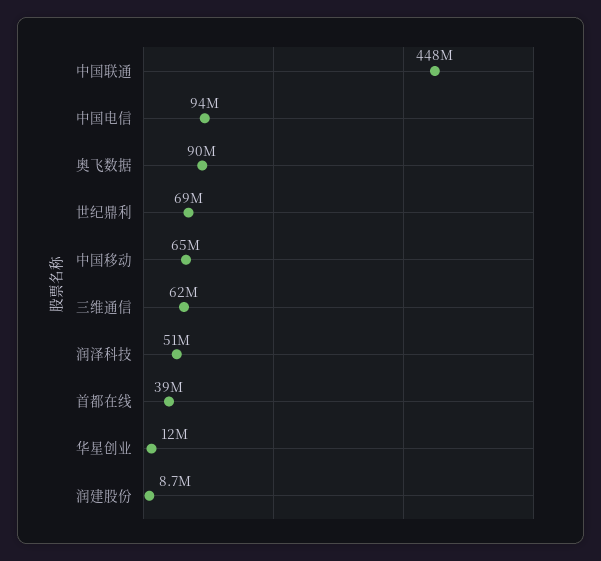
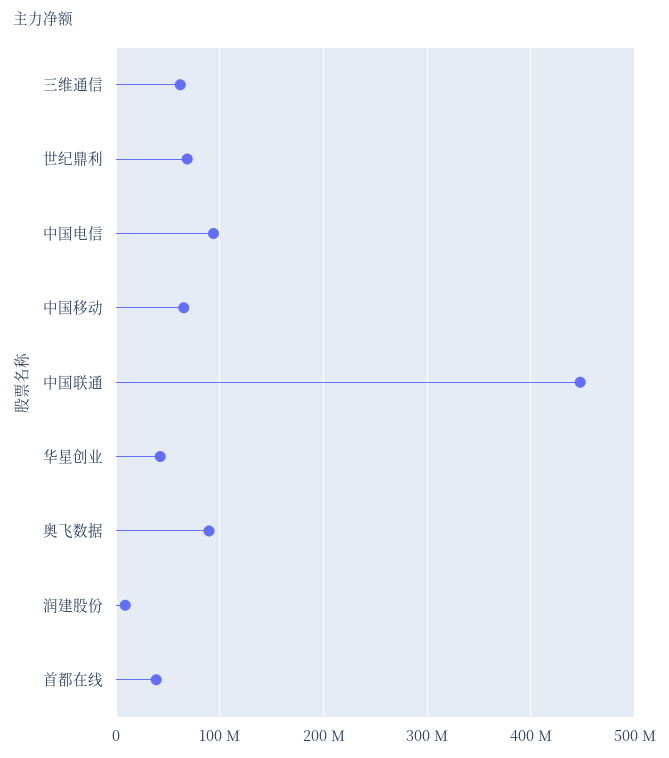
润泽科技: 51000000 -> none
华星创业: 12000000 -> 40000000

